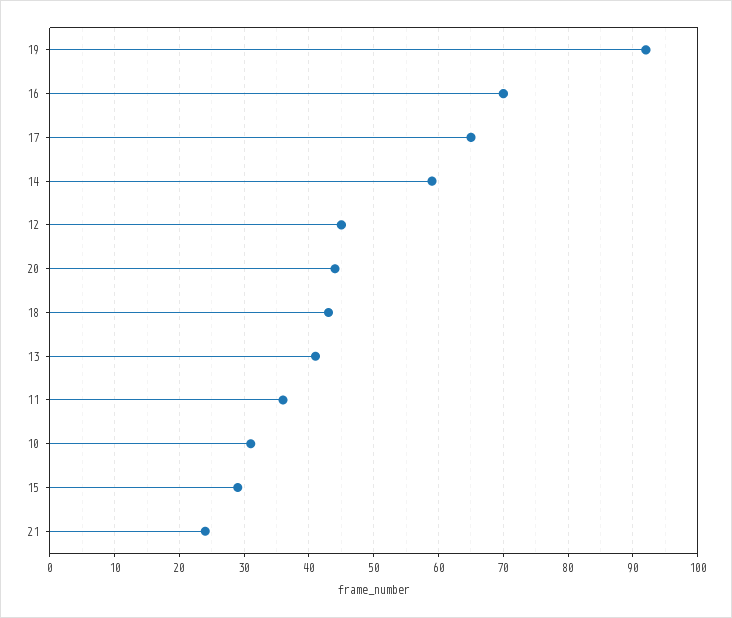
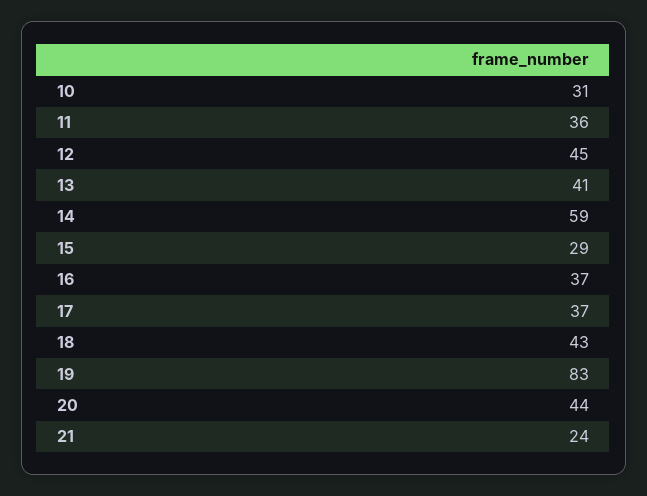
19: 92 -> 83
16: 70 -> 37
17: 65 -> 37

